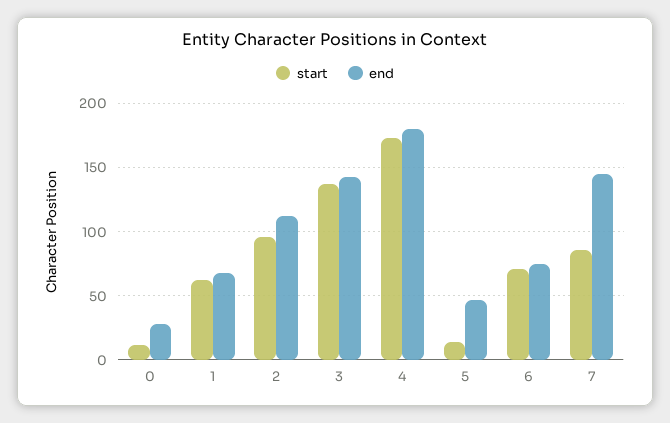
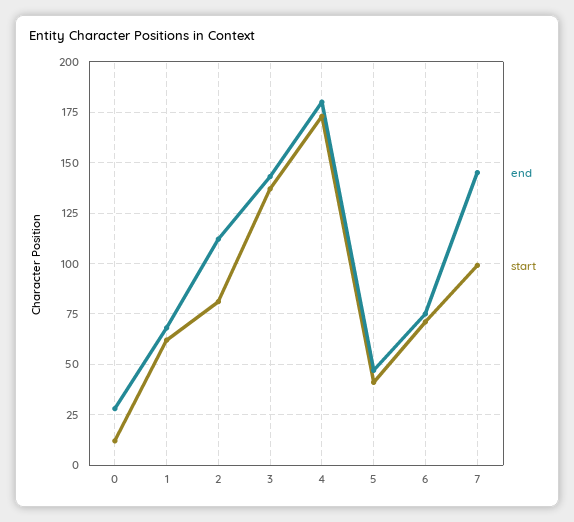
start, 2: 95 -> 80
start, 5: 15 -> 40
start, 7: 85 -> 100

